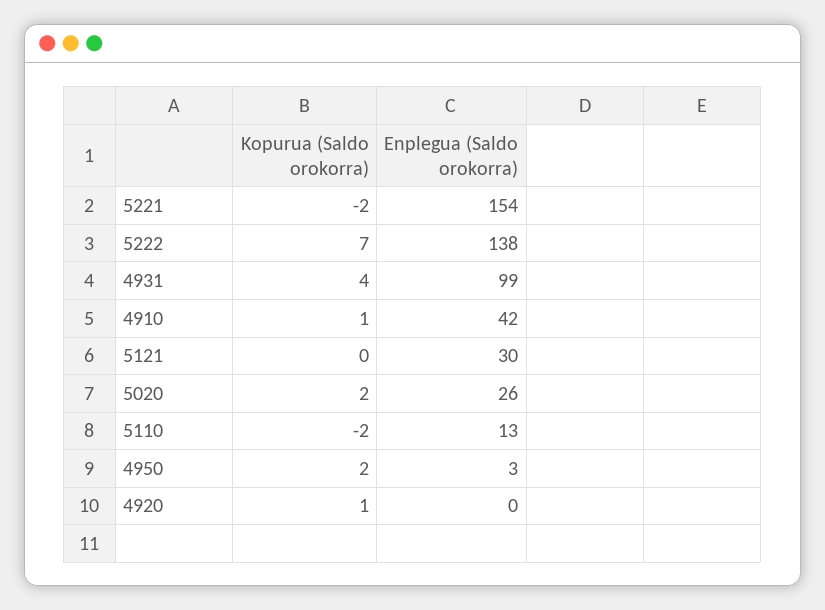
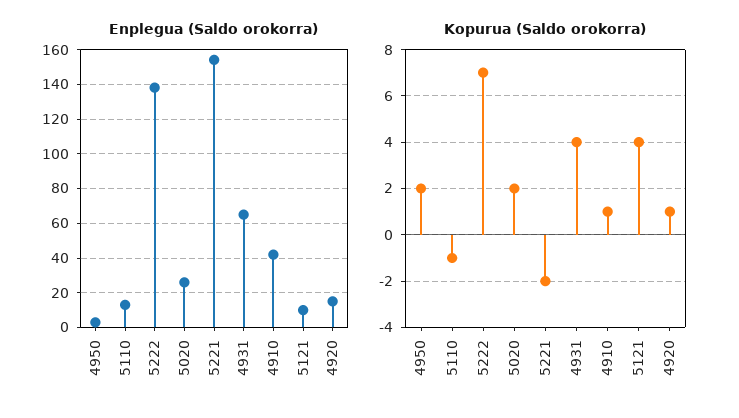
Enplegua (Saldo orokorra), 4931: 99 -> 65
Kopurua (Saldo orokorra), 5121: 0 -> 4
Enplegua (Saldo orokorra), 5121: 30 -> 10
Kopurua (Saldo orokorra), 5110: -2 -> -1
Enplegua (Saldo orokorra), 4920: 0 -> 15

